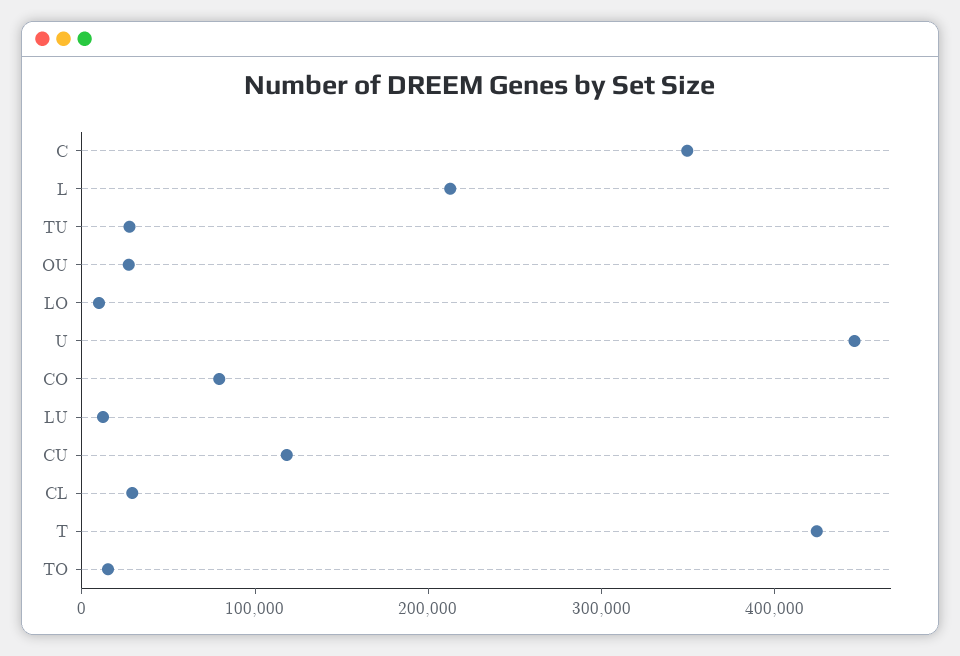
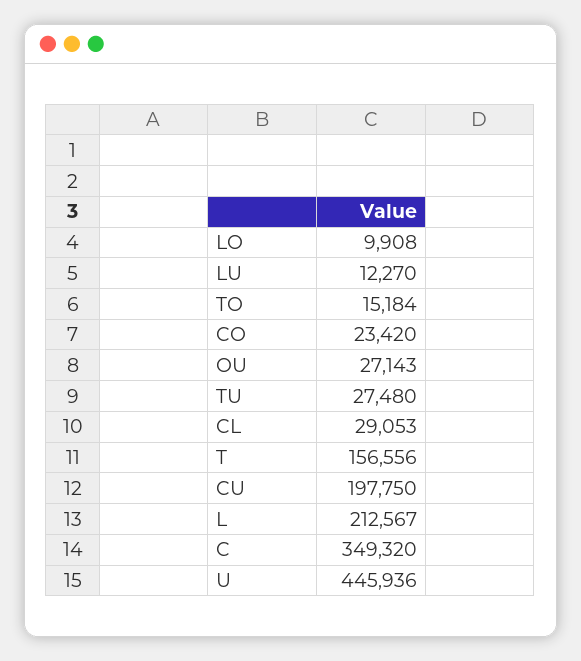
CO: 80000 -> 23420
CU: 120000 -> 197750
T: 420000 -> 156556

